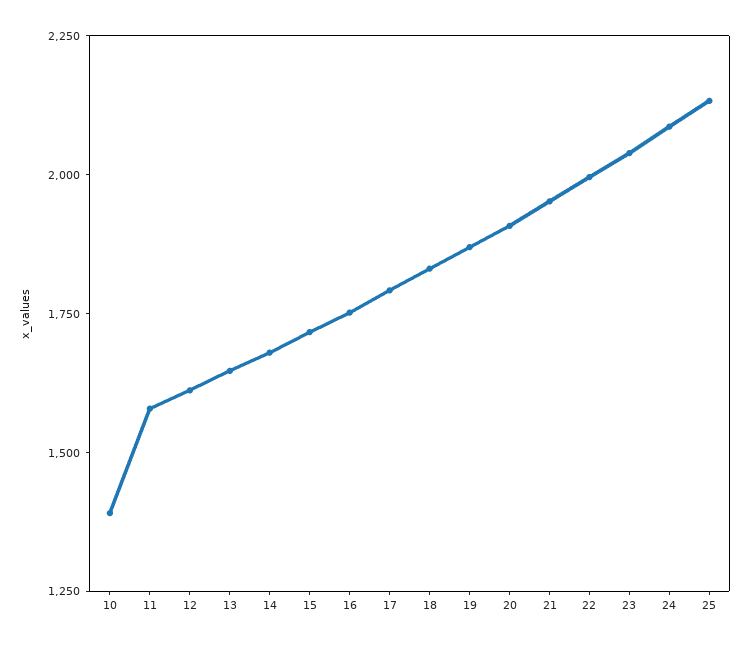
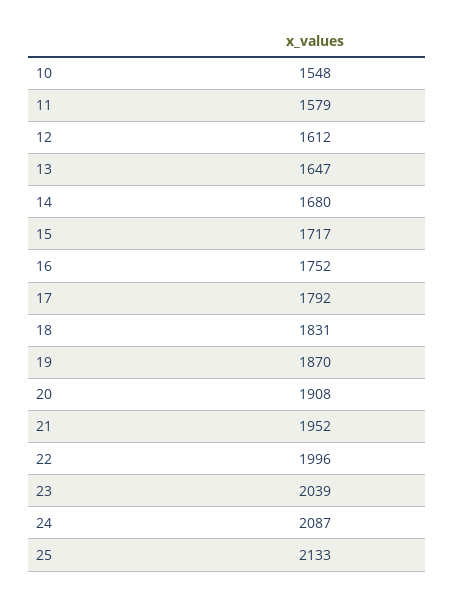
10: 1400 -> 1548

